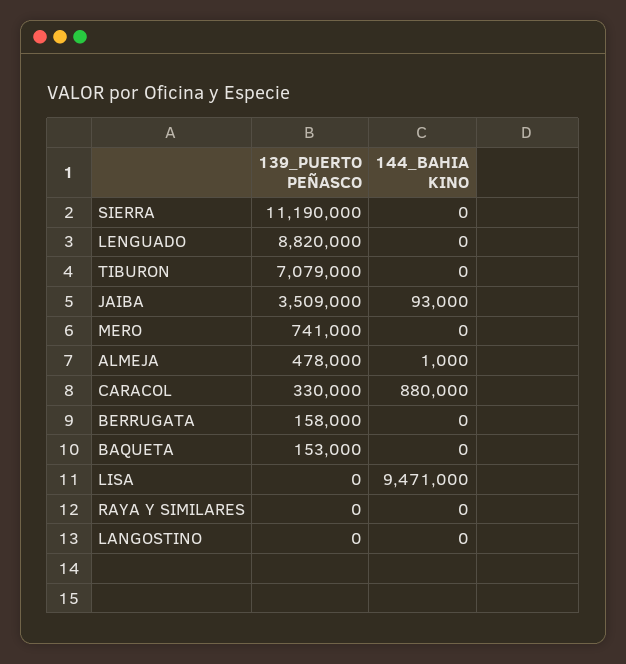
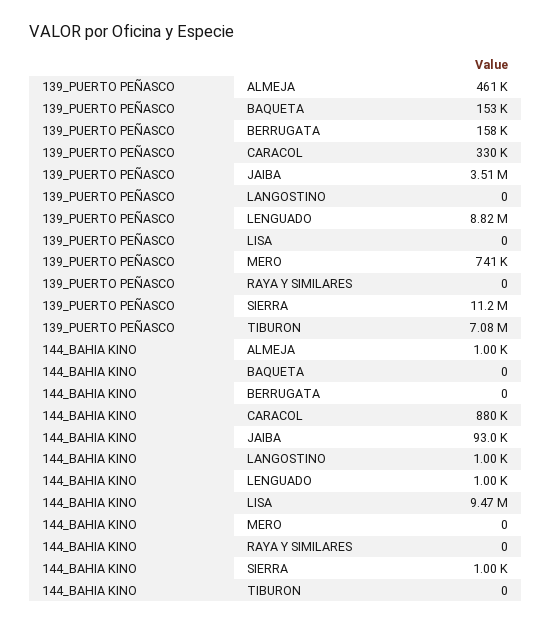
144_BAHIA KINO, SIERRA: 0 -> 1000
144_BAHIA KINO, LENGUADO: 0 -> 1000
139_PUERTO PEÑASCO, ALMEJA: 478000 -> 461000
144_BAHIA KINO, LANGOSTINO: 0 -> 1000

